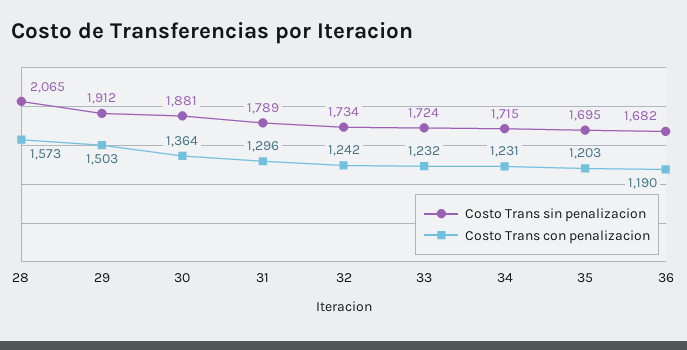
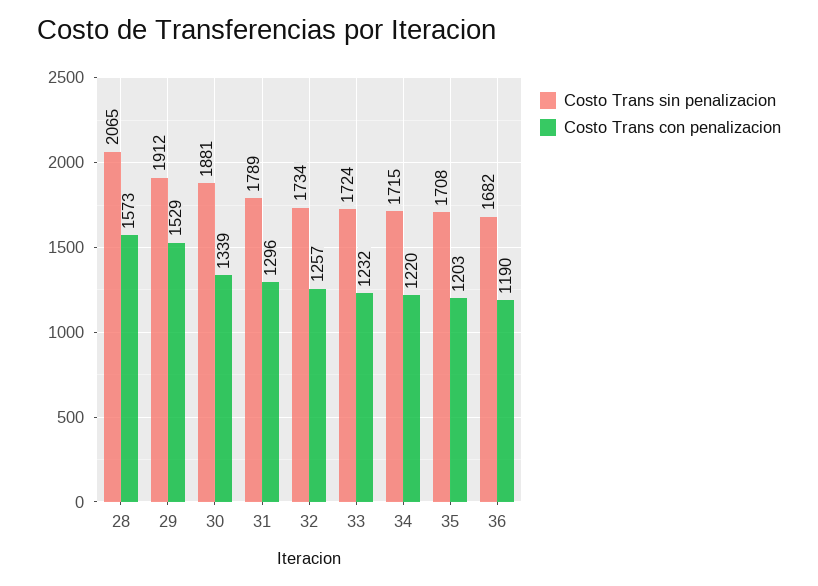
Costo Trans con penalizacion, 29: 1503 -> 1529
Costo Trans con penalizacion, 30: 1364 -> 1339
Costo Trans con penalizacion, 32: 1242 -> 1257
Costo Trans con penalizacion, 34: 1231 -> 1220
Costo Trans sin penalizacion, 35: 1695 -> 1708

